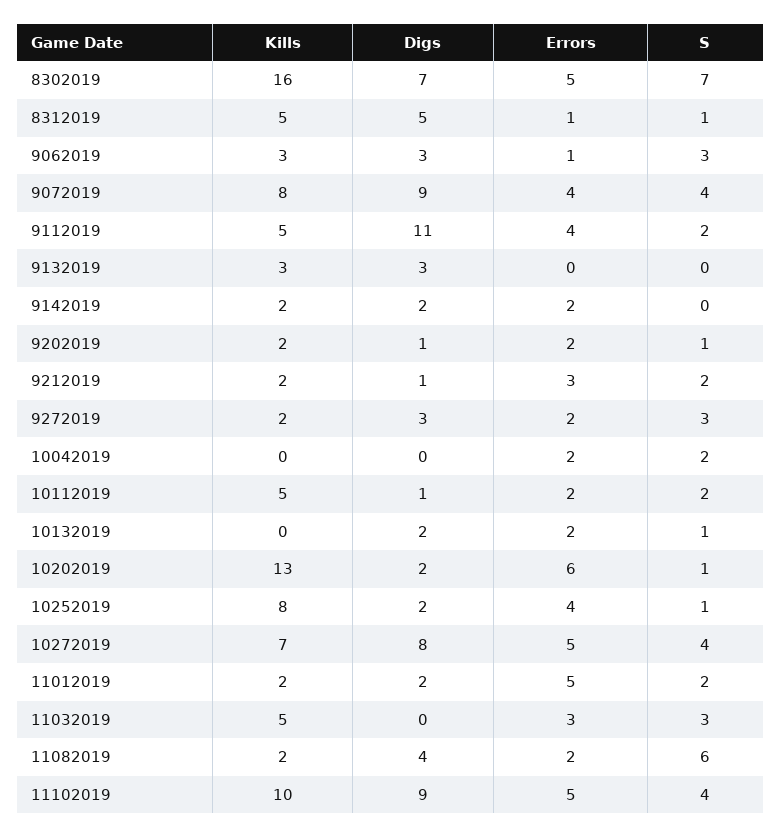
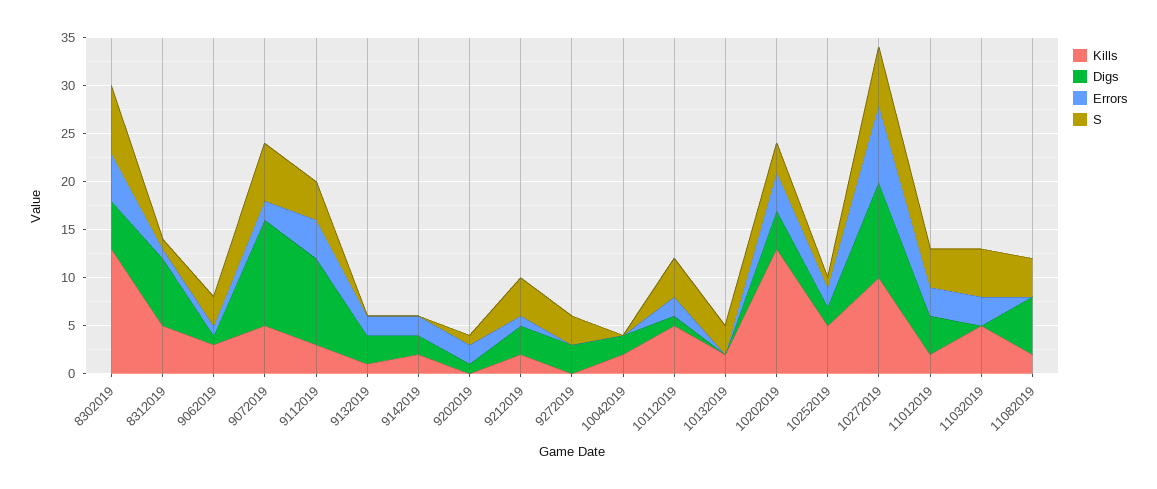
Kills, 8302019: 16 -> 13
Digs, 8302019: 7 -> 5
Digs, 8312019: 5 -> 7
Digs, 9062019: 3 -> 1
Kills, 9072019: 8 -> 5
Digs, 9072019: 9 -> 11
Errors, 9072019: 4 -> 2
S, 9072019: 4 -> 6
Kills, 9112019: 5 -> 3
Digs, 9112019: 11 -> 9
S, 9112019: 2 -> 4
Kills, 9132019: 3 -> 1
Errors, 9132019: 0 -> 2
Kills, 9202019: 2 -> 0
Digs, 9212019: 1 -> 3
Errors, 9212019: 3 -> 1
S, 9212019: 2 -> 4
Kills, 9272019: 2 -> 0
Errors, 9272019: 2 -> 0
Kills, 10042019: 0 -> 2
Digs, 10042019: 0 -> 2
Errors, 10042019: 2 -> 0
S, 10042019: 2 -> 0
S, 10112019: 2 -> 4
Kills, 10132019: 0 -> 2
Digs, 10132019: 2 -> 0
Errors, 10132019: 2 -> 0
S, 10132019: 1 -> 3
Digs, 10202019: 2 -> 4
Errors, 10202019: 6 -> 4
S, 10202019: 1 -> 3
Kills, 10252019: 8 -> 5
Errors, 10252019: 4 -> 2
Kills, 10272019: 7 -> 10
Digs, 10272019: 8 -> 10
Errors, 10272019: 5 -> 8
S, 10272019: 4 -> 6
Digs, 11012019: 2 -> 4
Errors, 11012019: 5 -> 3
S, 11012019: 2 -> 4
S, 11032019: 3 -> 5
Digs, 11082019: 4 -> 6
Errors, 11082019: 2 -> 0
S, 11082019: 6 -> 4
Kills, 11102019: 10 -> none
Digs, 11102019: 9 -> none
Errors, 11102019: 5 -> none
S, 11102019: 4 -> none

